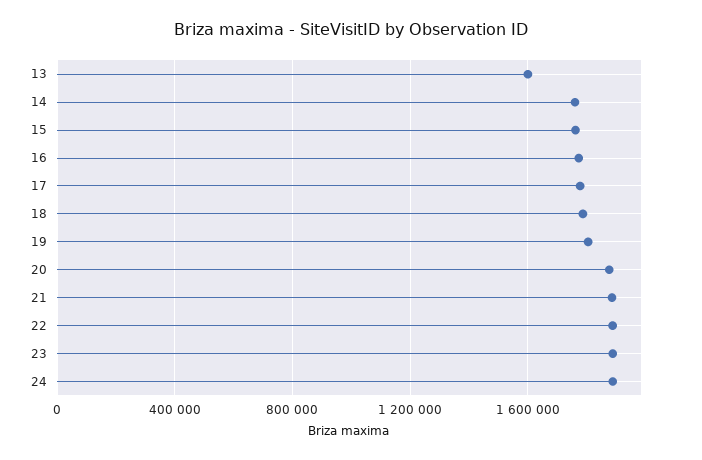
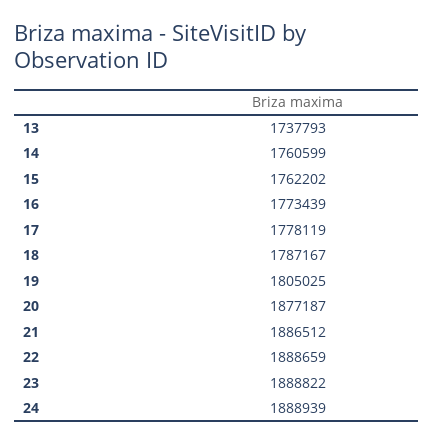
13: 1600000 -> 1737793

